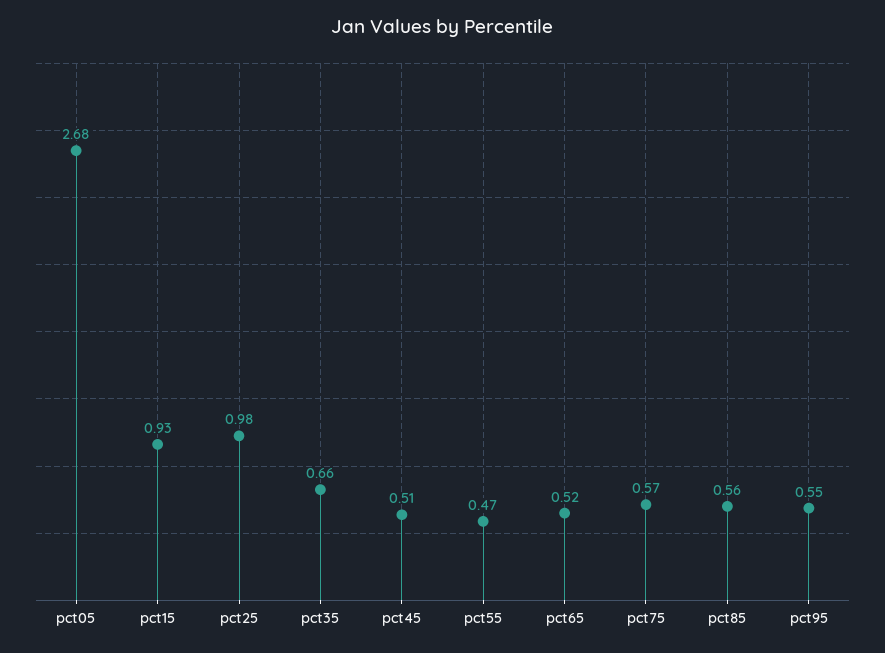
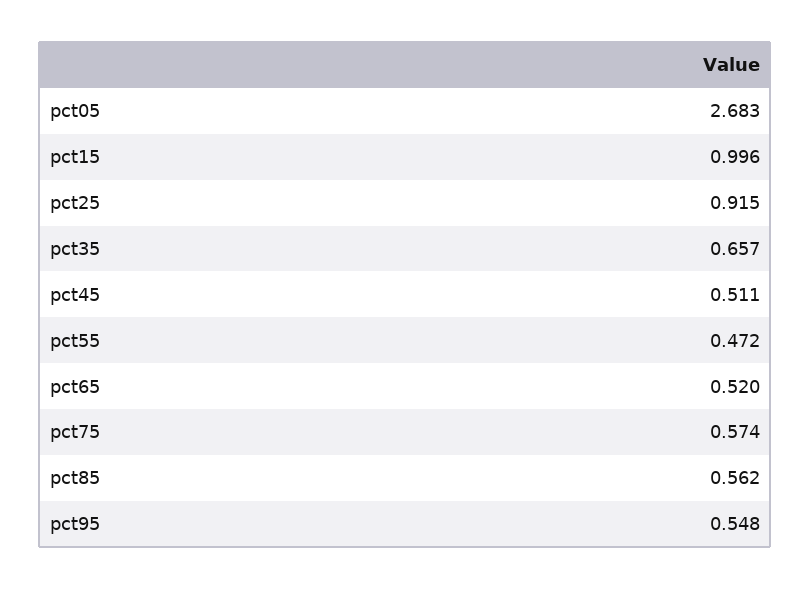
pct15: 0.93 -> 0.996
pct25: 0.98 -> 0.915

